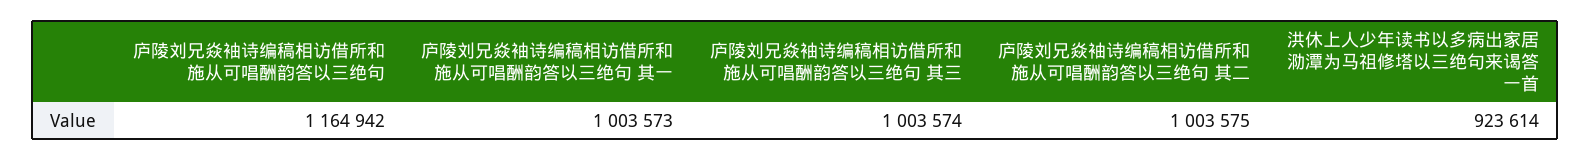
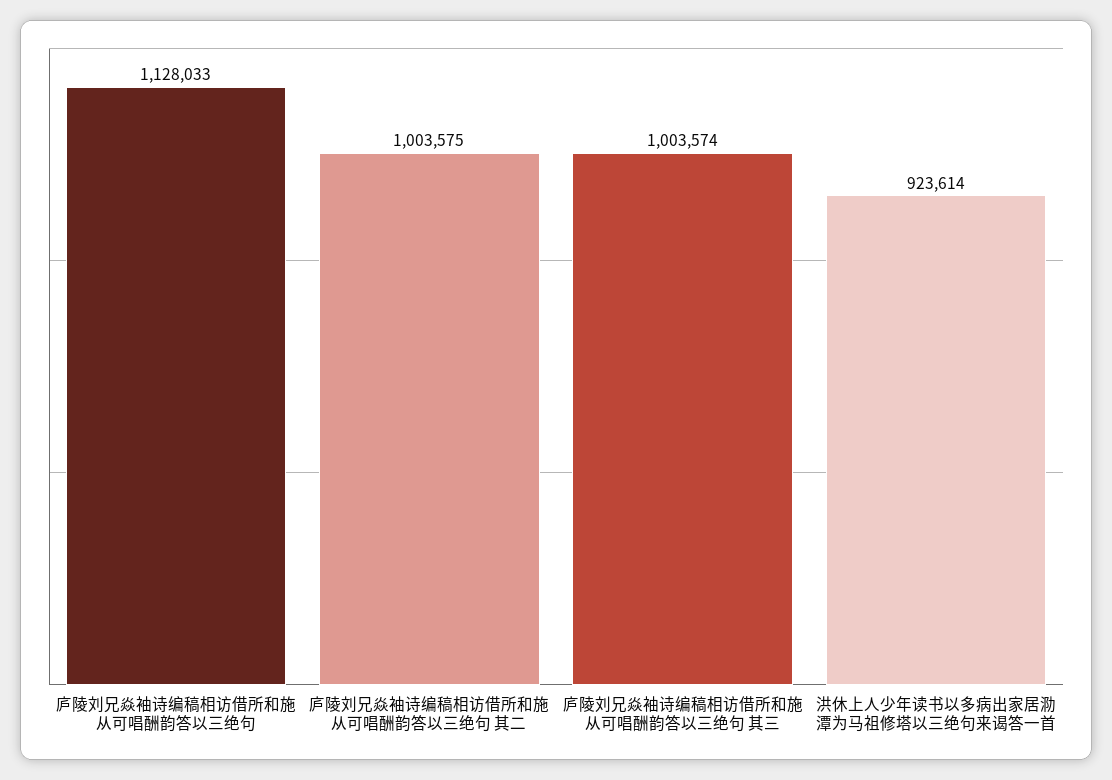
庐陵刘兄焱袖诗编稿相访借所和施从可唱酬韵答以三绝句: 1164942 -> 1128033
庐陵刘兄焱袖诗编稿相访借所和施从可唱酬韵答以三绝句 其一: 1003573 -> none

